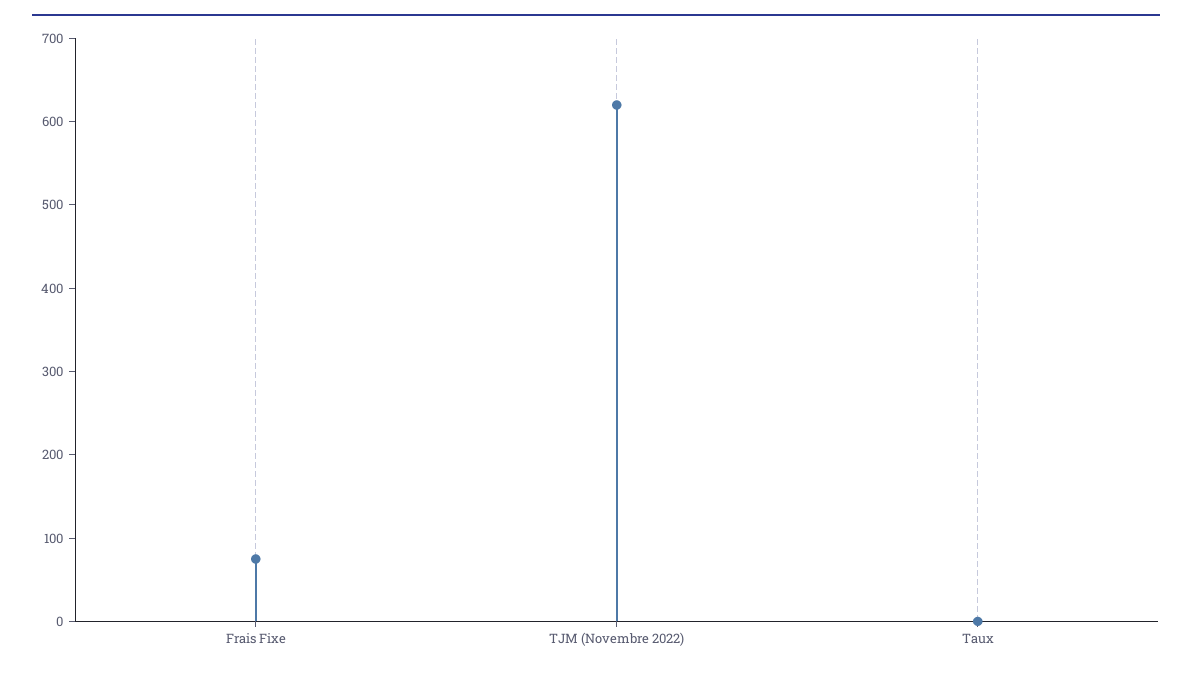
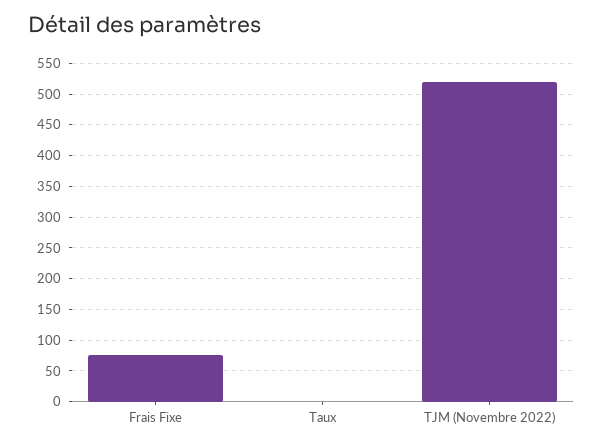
TJM (Novembre 2022): 620 -> 520

